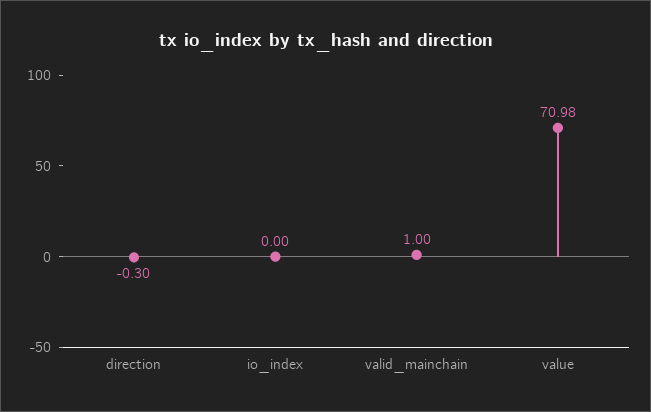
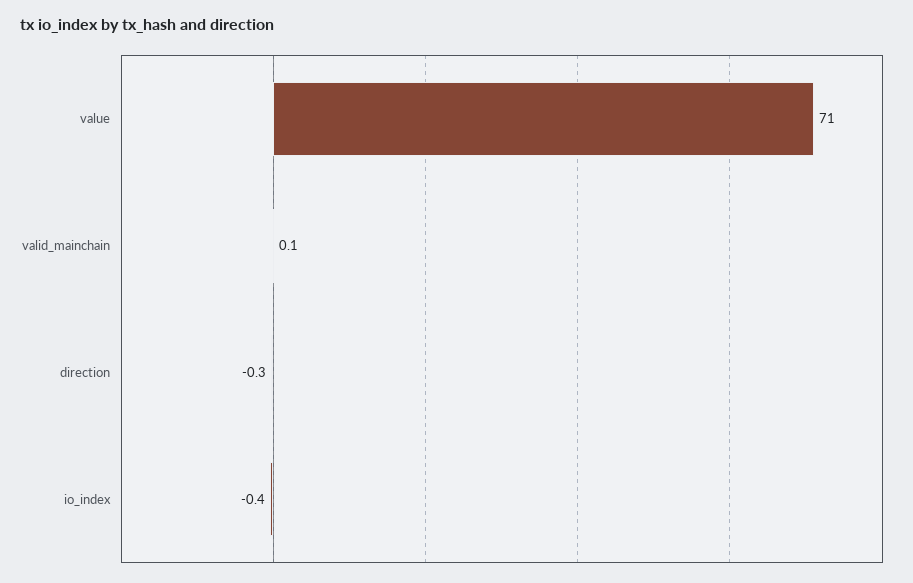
io_index: 0 -> -0.4
valid_mainchain: 1 -> 0.1

